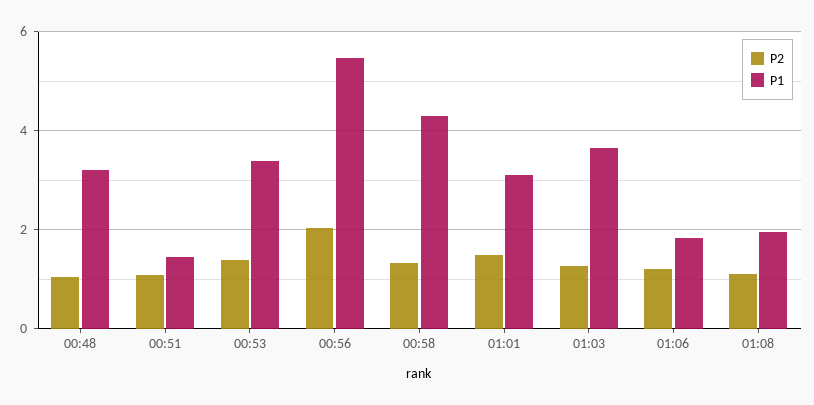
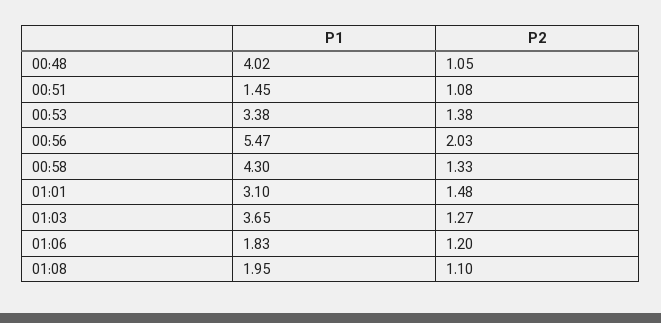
P1, 00:48: 3.2 -> 4.02

